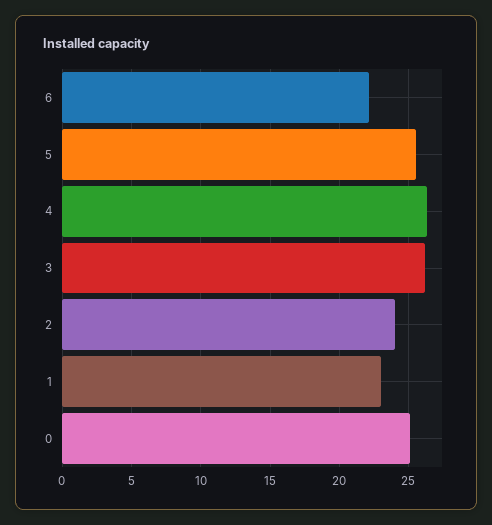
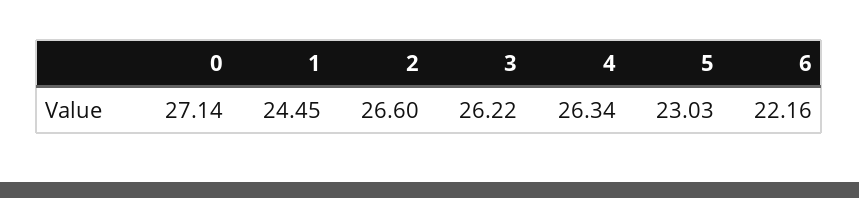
5: 25.5 -> 23.03
2: 24 -> 26.6
1: 23 -> 24.45
0: 25 -> 27.14

